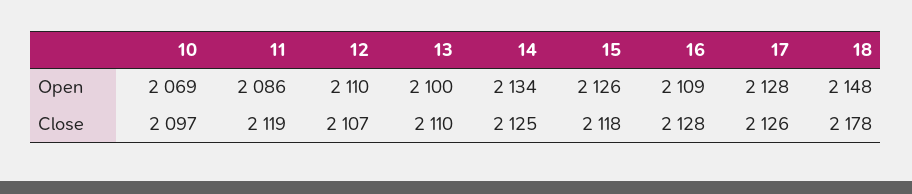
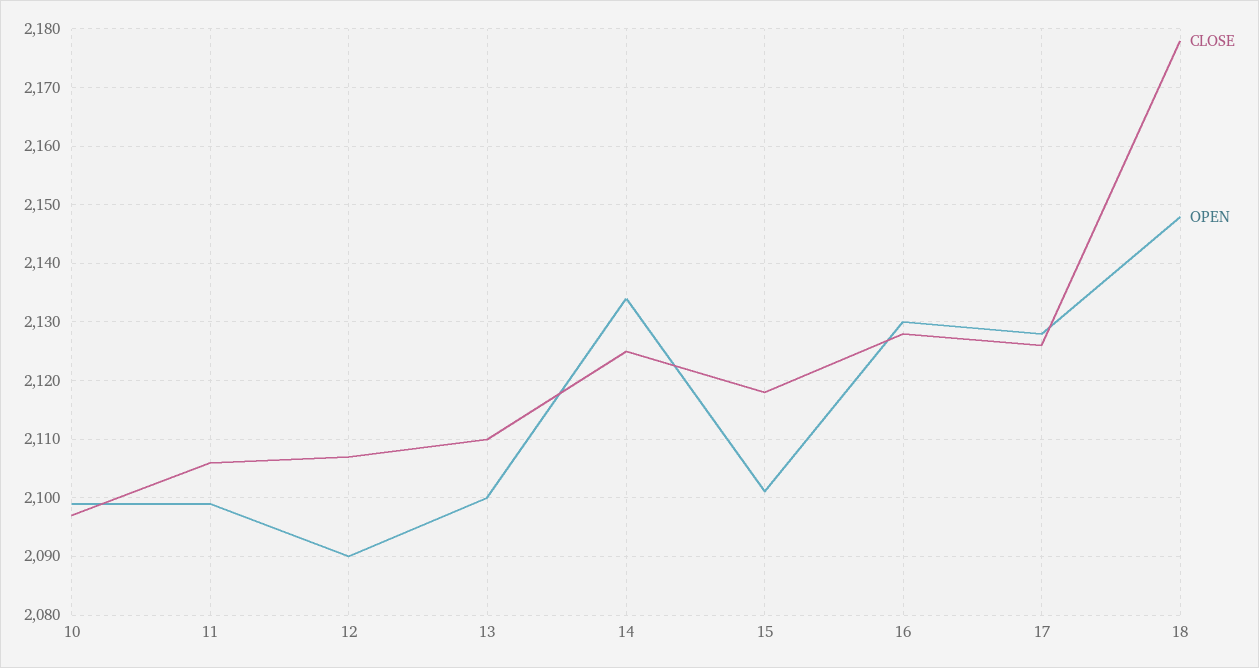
Open, 10: 2069 -> 2100
Open, 11: 2086 -> 2100
Open, 12: 2110 -> 2090
Open, 15: 2126 -> 2100
Open, 16: 2109 -> 2130
Close, 11: 2119 -> 2105

